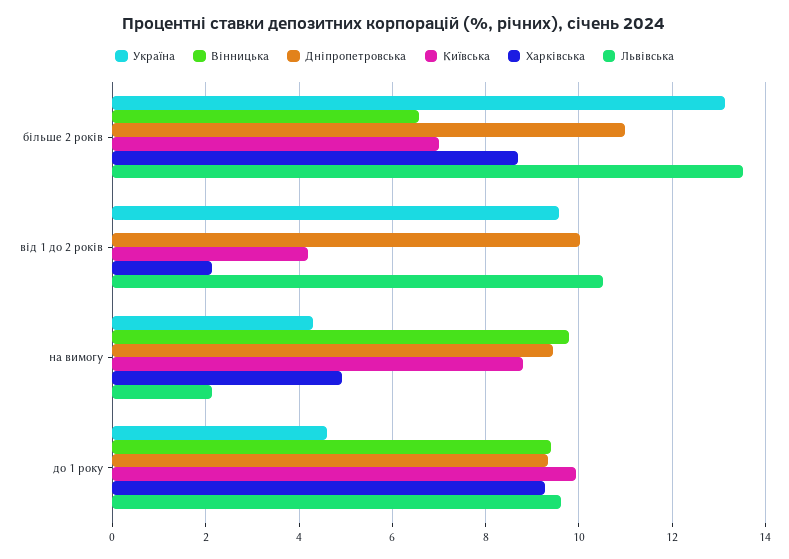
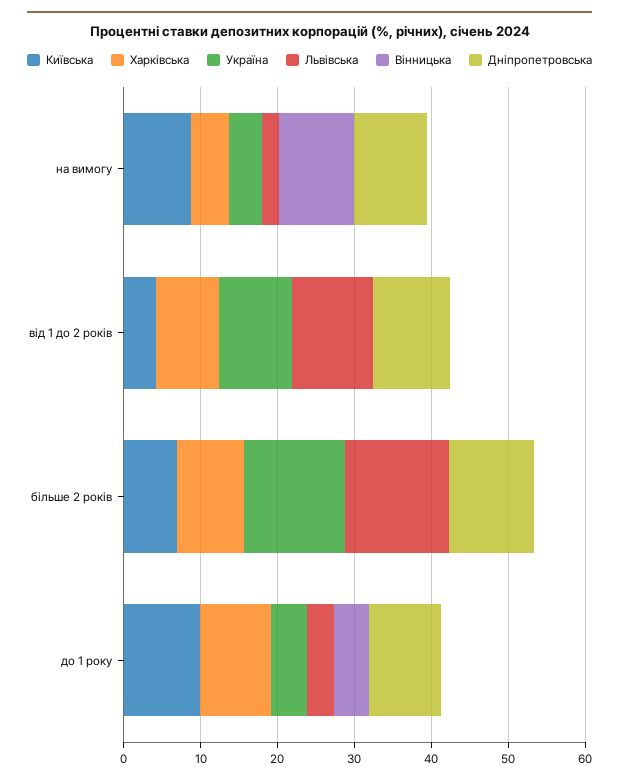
Вінницька, більше 2 років: 6.6 -> 0
Харківська, від 1 до 2 років: 2.2 -> 8
Вінницька, до 1 року: 9.4 -> 4
Львівська, до 1 року: 9.6 -> 4

